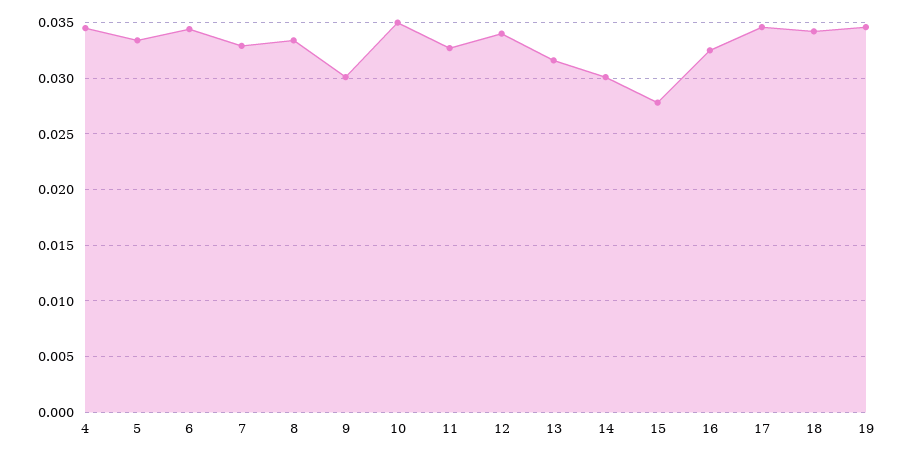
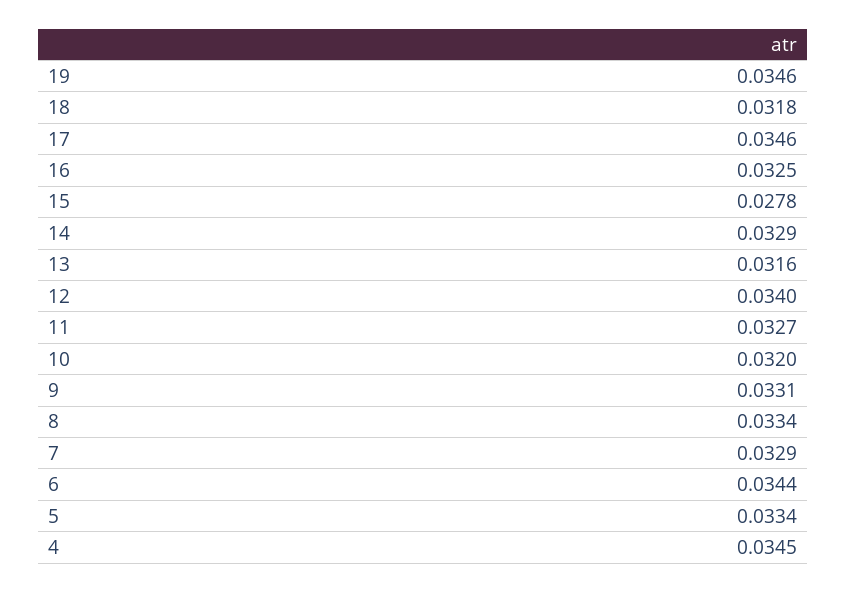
9: 0.03 -> 0.0331
10: 0.035 -> 0.032
14: 0.03 -> 0.0329
18: 0.034 -> 0.0318

